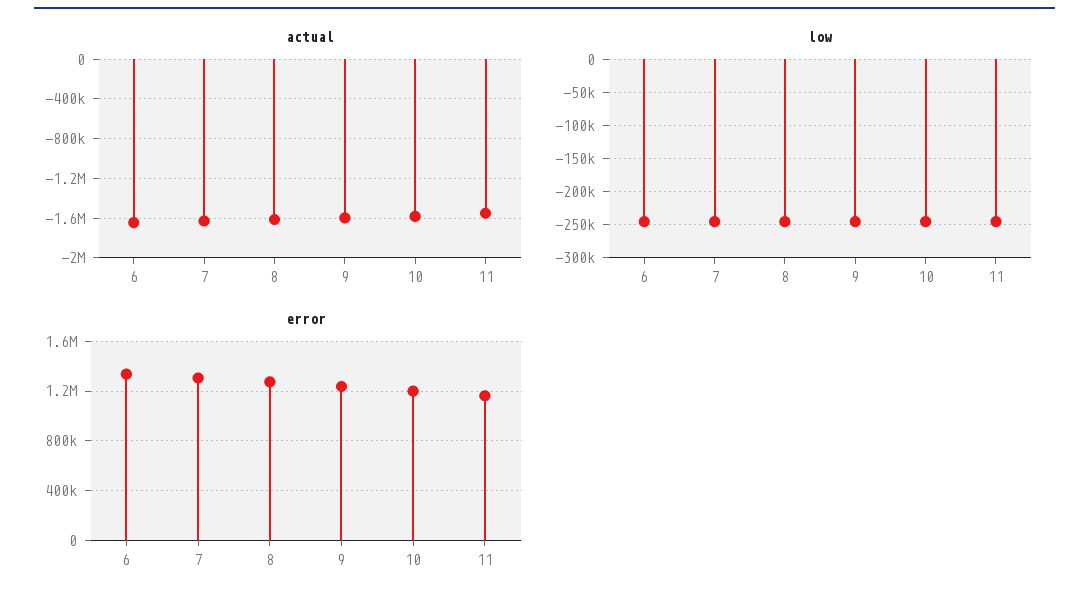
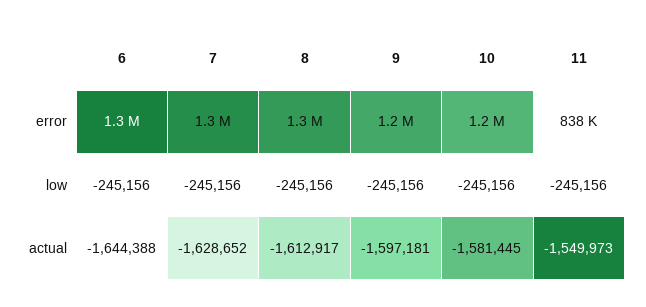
error, 11: 1150000 -> 838000

